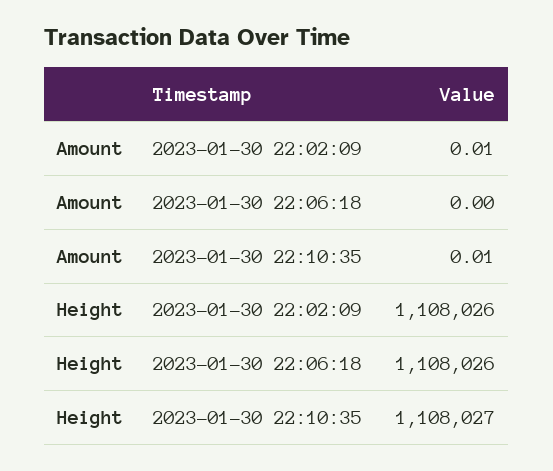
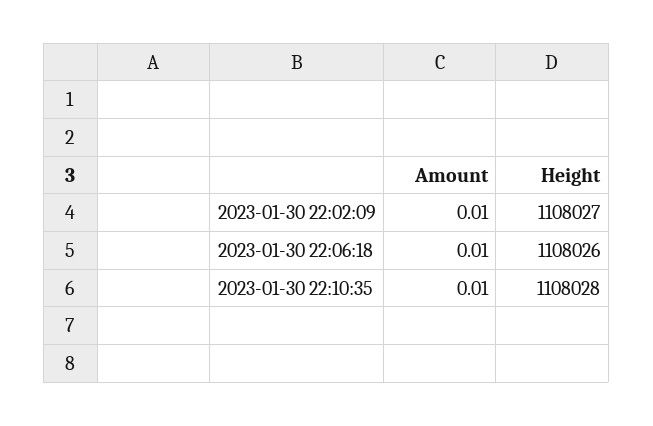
Amount, 2023-01-30 22:06:18: 0 -> 0.01
Height, 2023-01-30 22:02:09: 1108026 -> 1108027
Height, 2023-01-30 22:10:35: 1108027 -> 1108028

